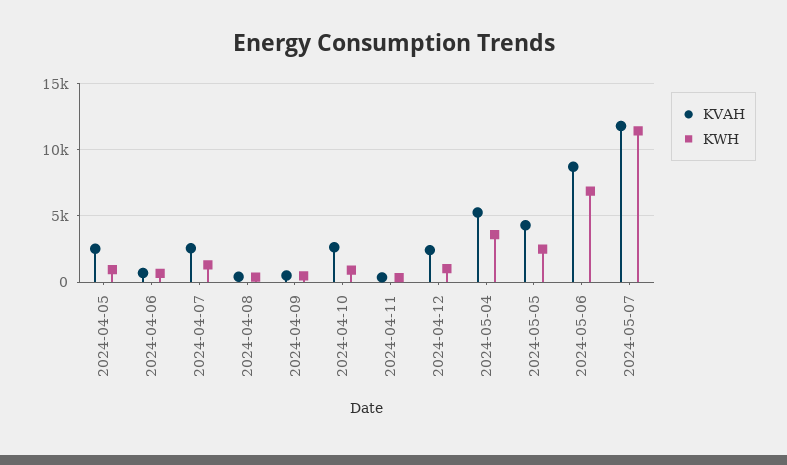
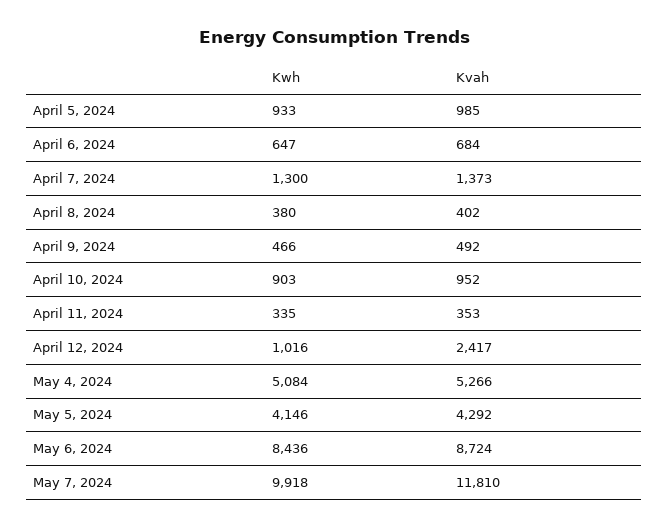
KVAH, 2024-04-05: 2500 -> 985
KVAH, 2024-04-07: 2500 -> 1373
KVAH, 2024-04-10: 2500 -> 952
KWH, 2024-05-04: 3500 -> 5084
KWH, 2024-05-05: 2500 -> 4146
KWH, 2024-05-06: 7000 -> 8436
KWH, 2024-05-07: 11500 -> 9918

